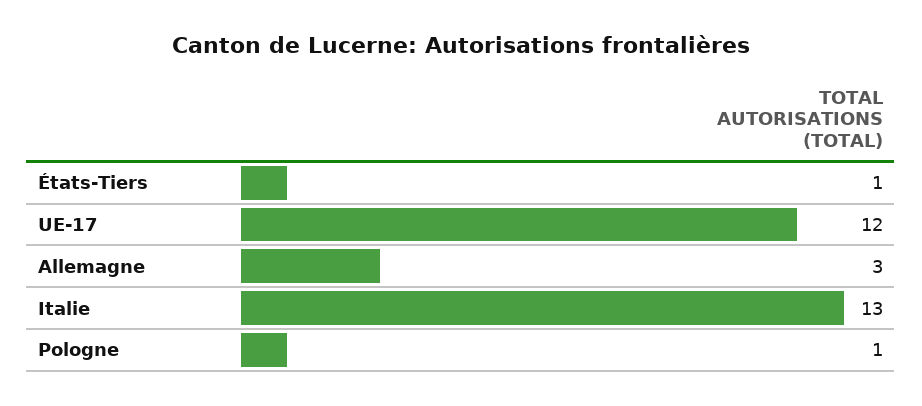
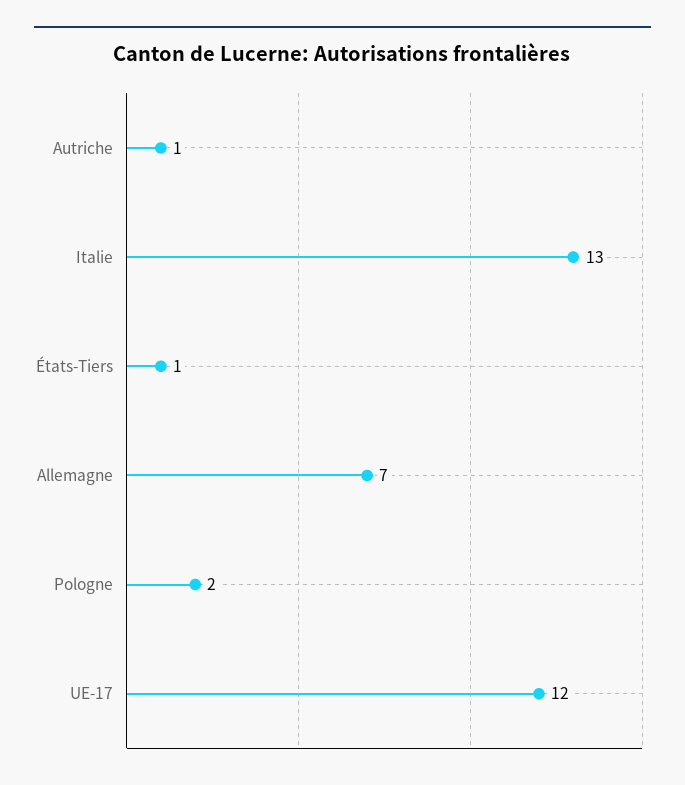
Allemagne: 3 -> 7
Pologne: 1 -> 2
Autriche: none -> 1

